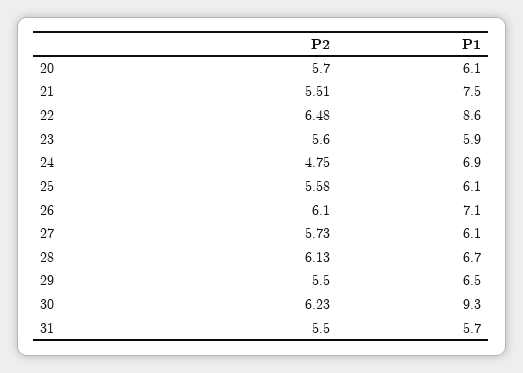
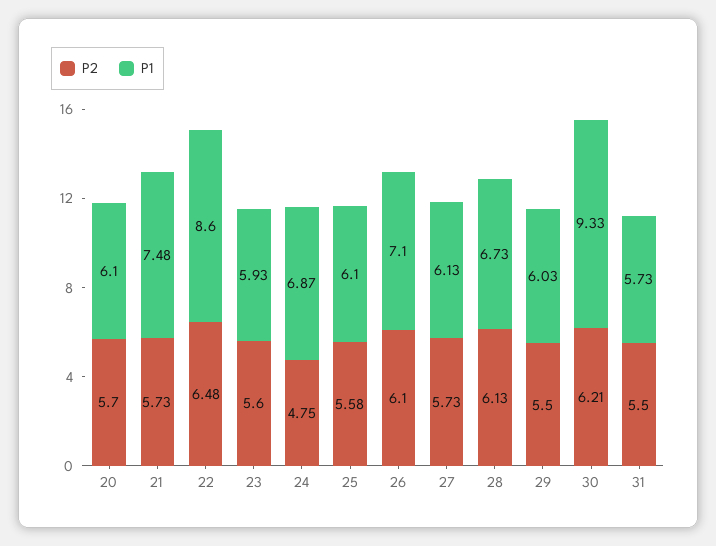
P2, 21: 5.51 -> 5.73
P1, 29: 6.5 -> 6.03
P2, 30: 6.23 -> 6.21

